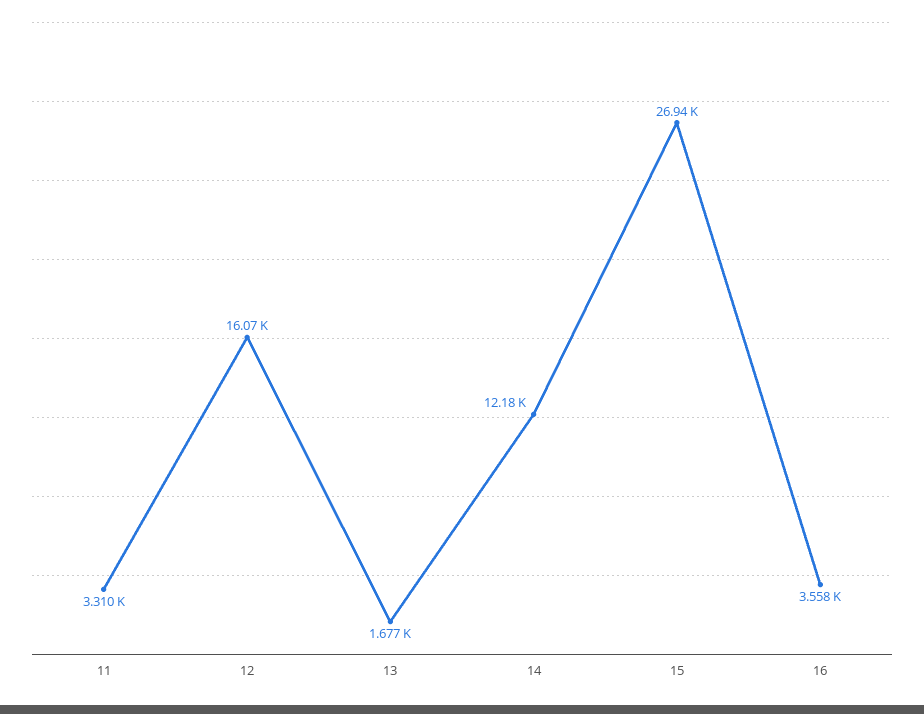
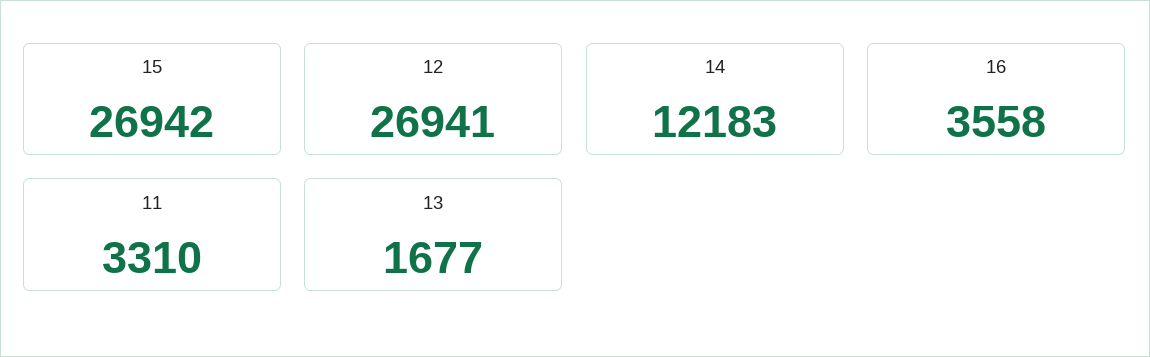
12: 16070 -> 26941

